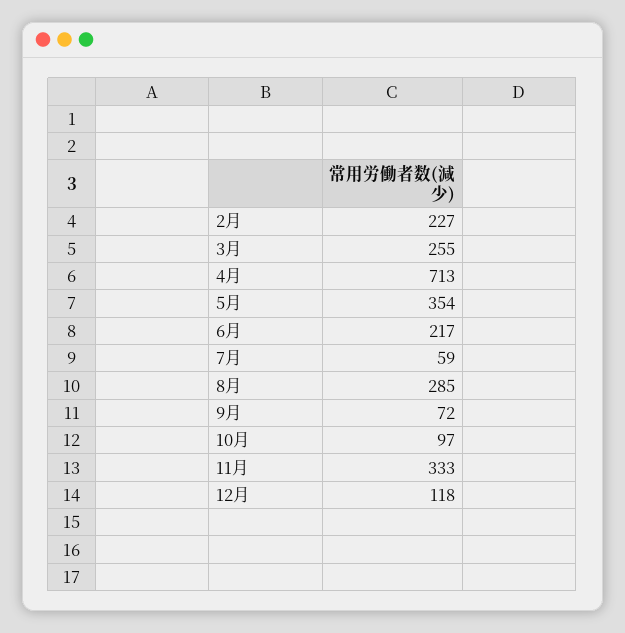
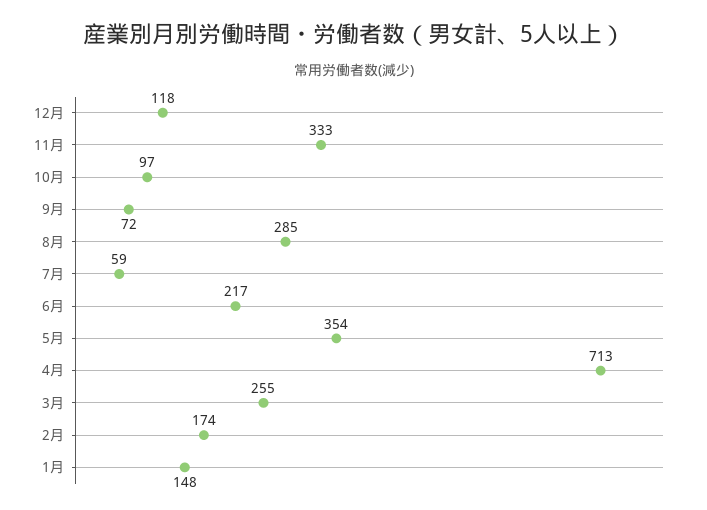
2月: 227 -> 174
1月: none -> 148

